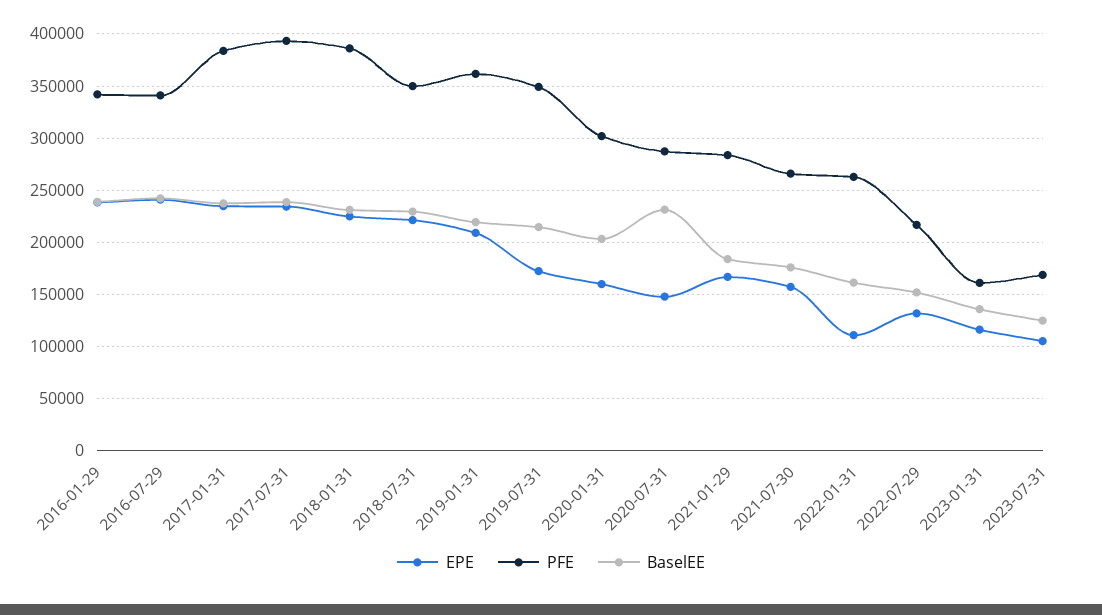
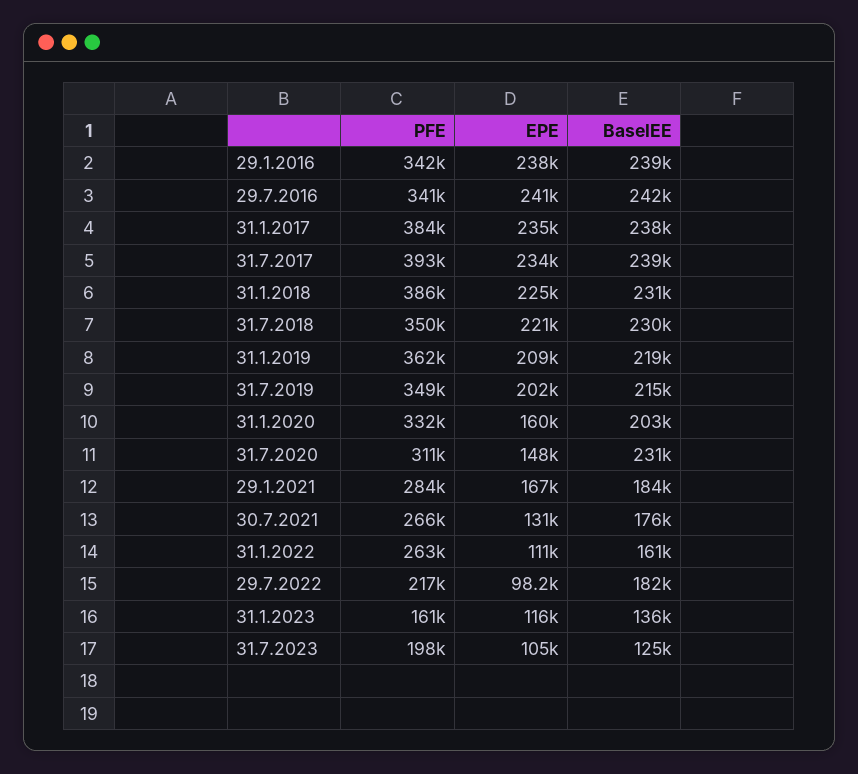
EPE, 2019-07-31: 170000 -> 202000
PFE, 2020-01-31: 300000 -> 332000
PFE, 2020-07-31: 290000 -> 311000
EPE, 2021-07-30: 160000 -> 131000
EPE, 2022-07-29: 130000 -> 98200
BaselEE, 2022-07-29: 150000 -> 182000
PFE, 2023-07-31: 170000 -> 198000

